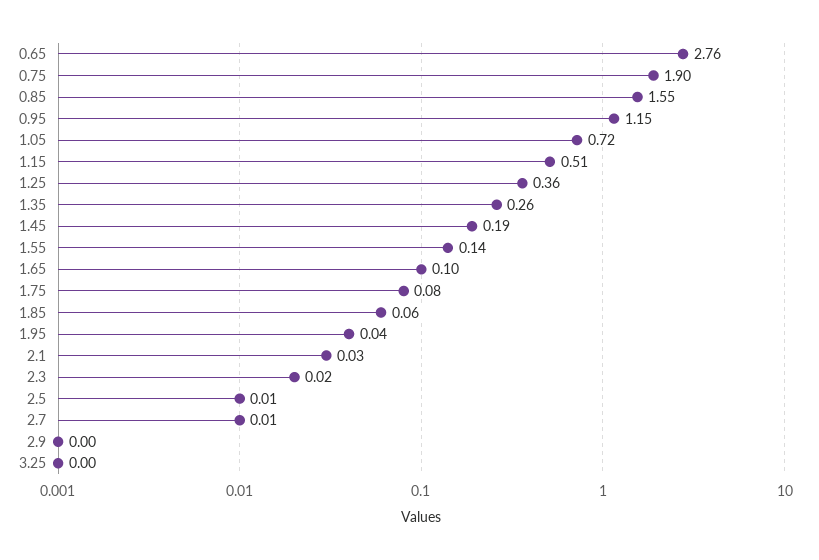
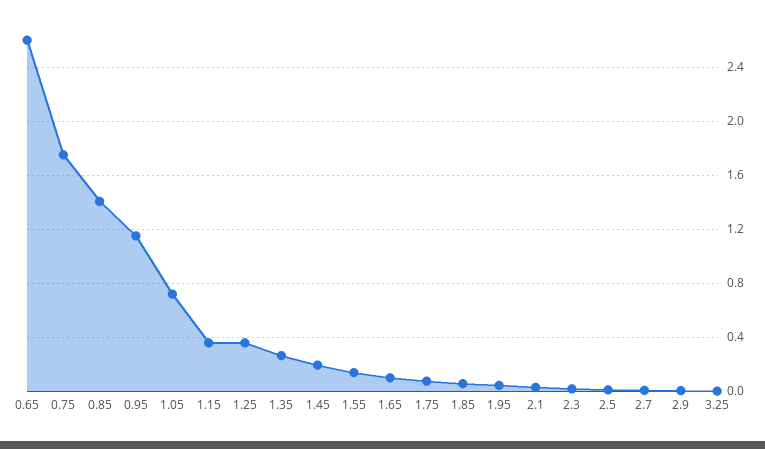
0.65: 2.76 -> 2.6
0.75: 1.9 -> 1.75
0.85: 1.55 -> 1.4
1.15: 0.51 -> 0.35

